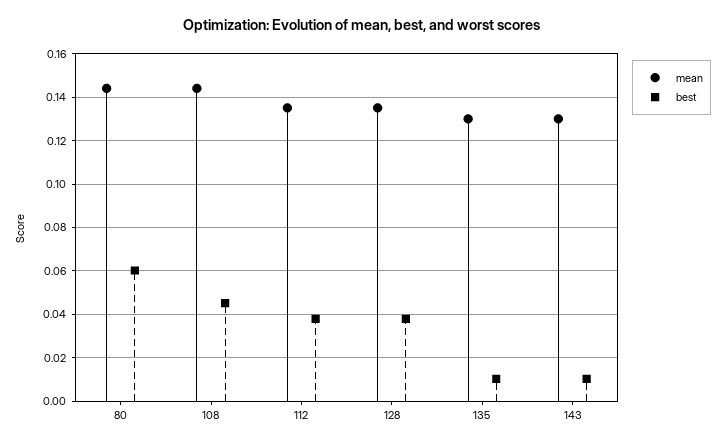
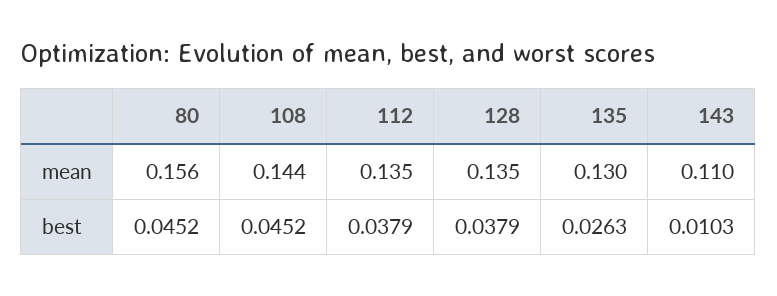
mean, 80: 0.145 -> 0.156
best, 80: 0.06 -> 0.0452
best, 135: 0.01 -> 0.0263
mean, 143: 0.13 -> 0.11

